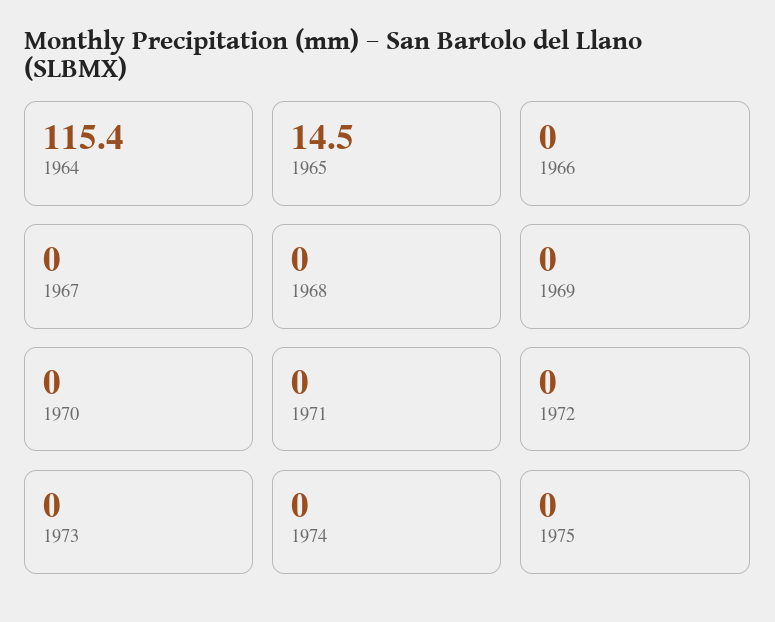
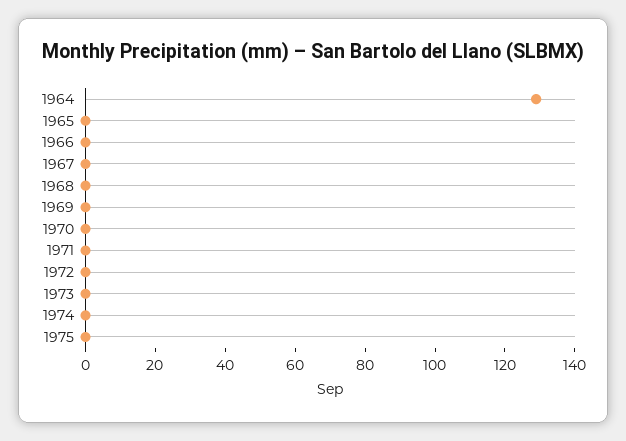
1964: 115.4 -> 130
1965: 14.5 -> 0

